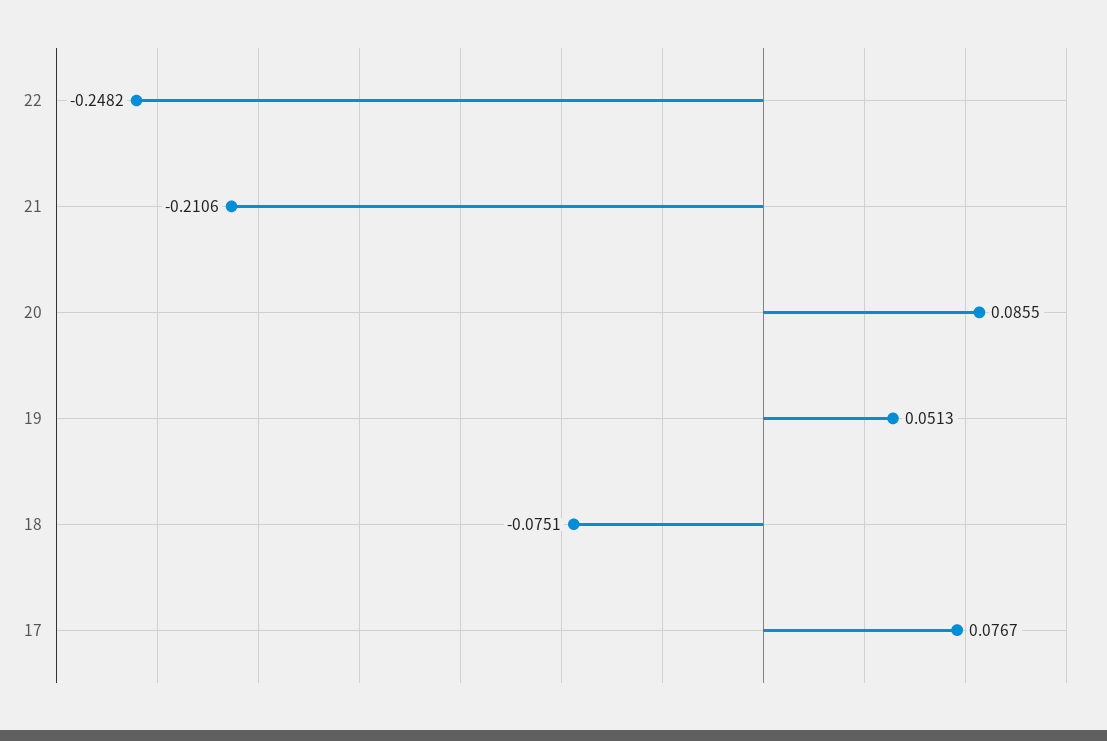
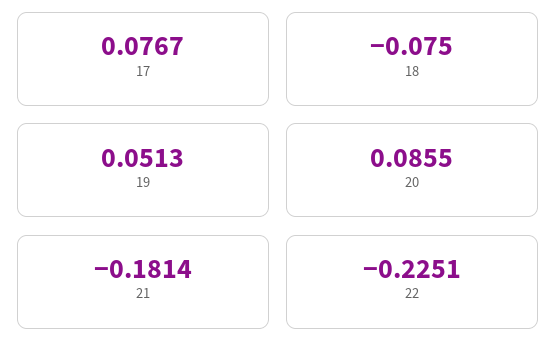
22: -0.2482 -> -0.2251
21: -0.2106 -> -0.1814
18: -0.0751 -> -0.075

